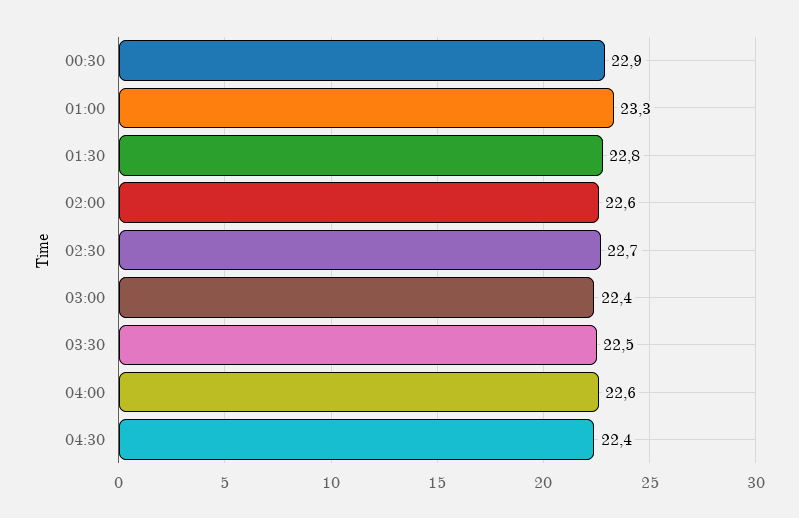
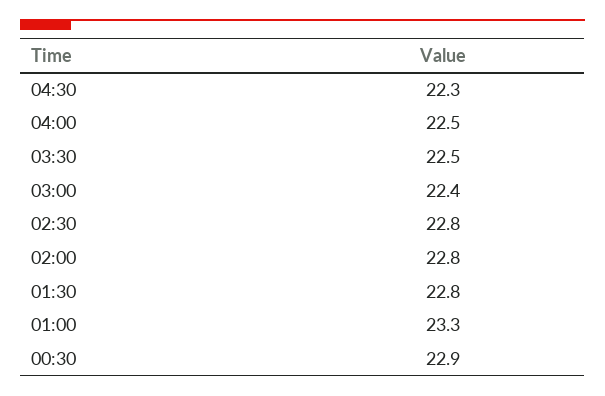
02:00: 22.6 -> 22.8
02:30: 22.7 -> 22.8
04:00: 22.6 -> 22.5
04:30: 22.4 -> 22.3

